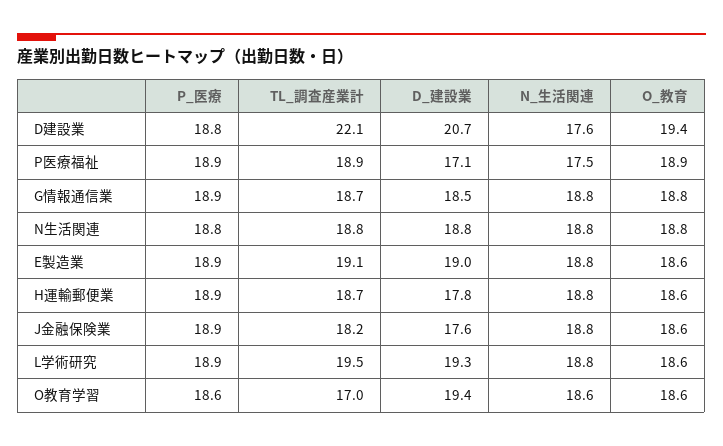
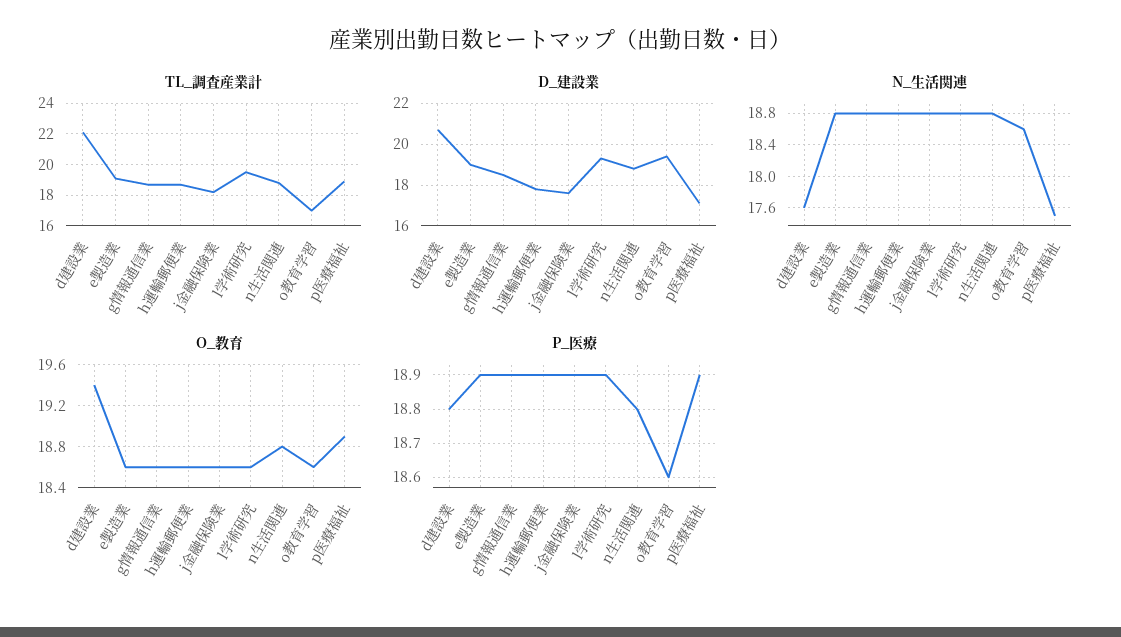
O_教育, G情報通信業: 18.8 -> 18.6

